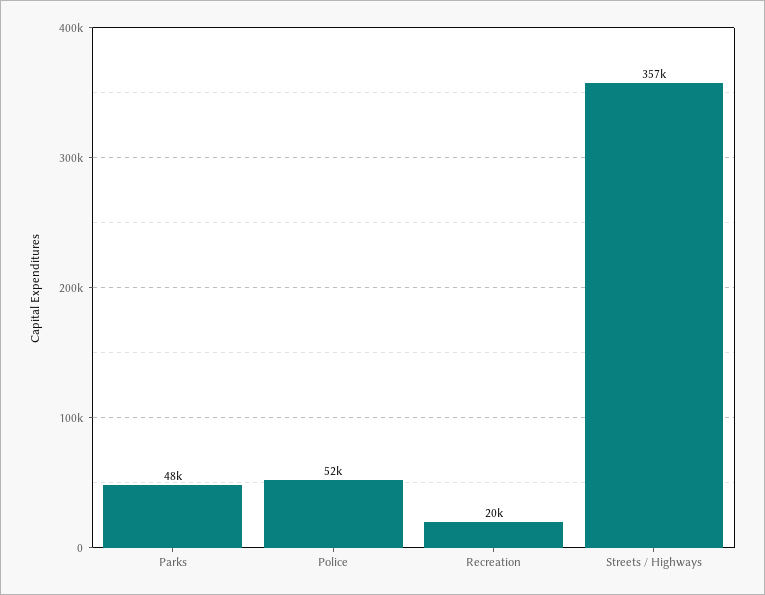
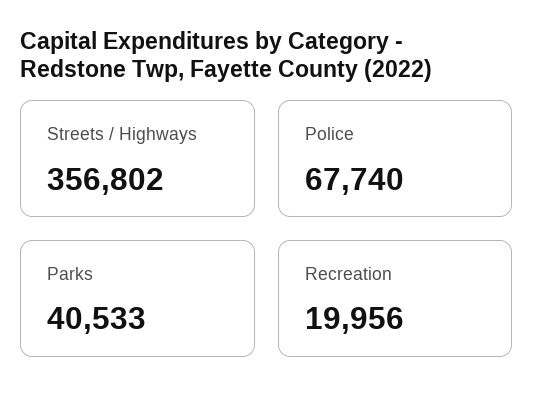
Parks: 48000 -> 40533
Police: 52000 -> 67740

